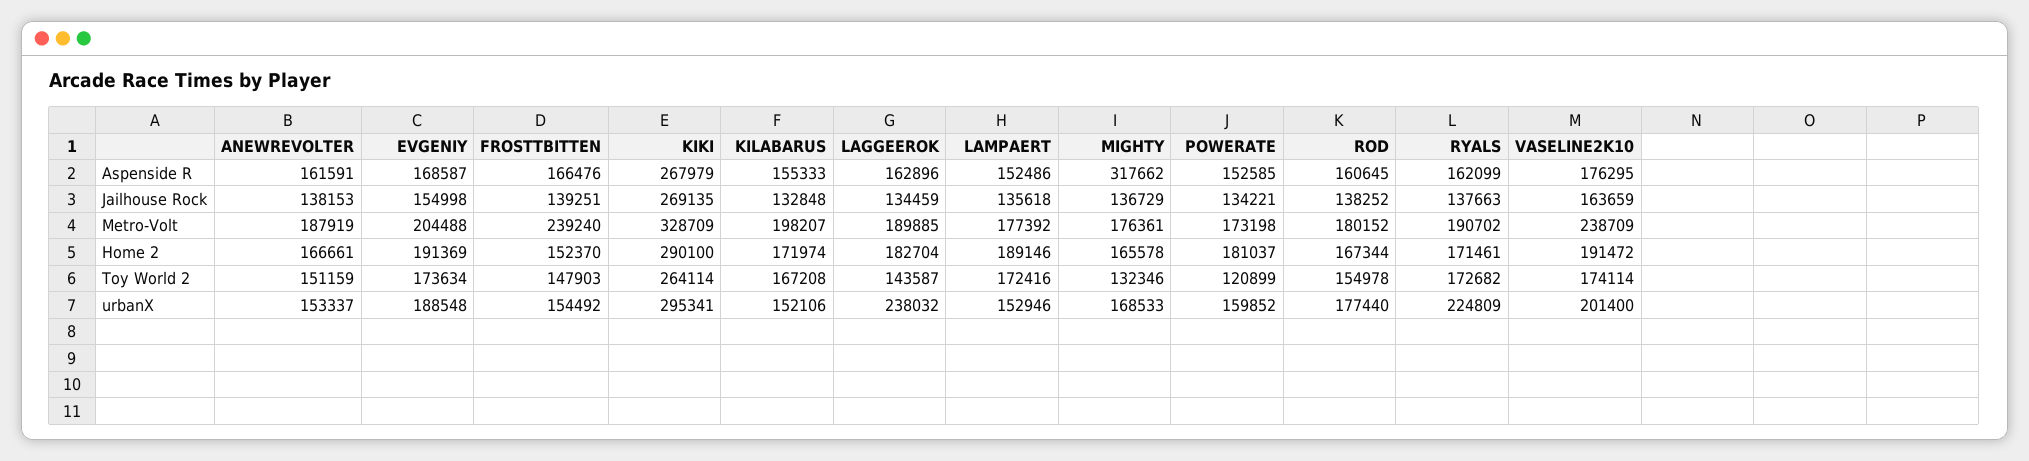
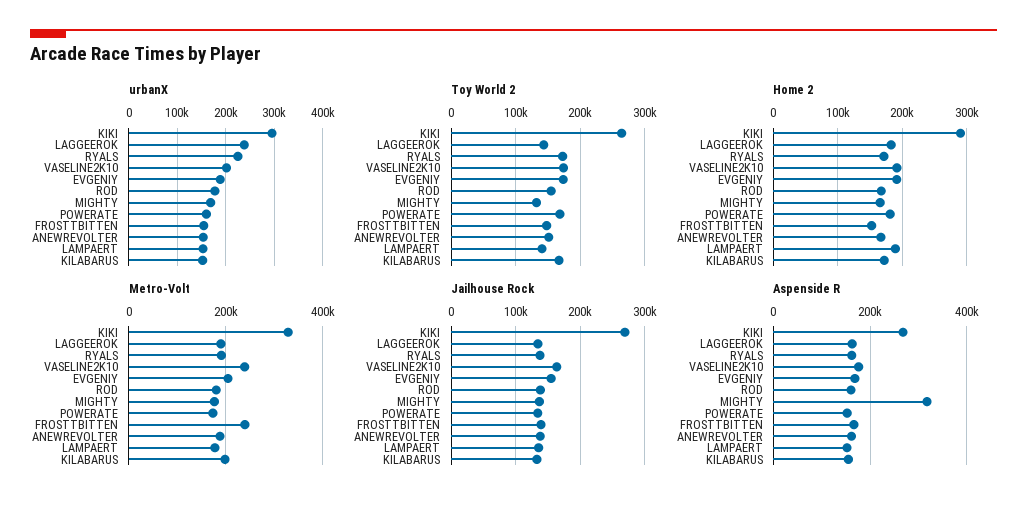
Toy World 2, LAMPAERT: 172416 -> 140000
Toy World 2, POWERATE: 120899 -> 170000

